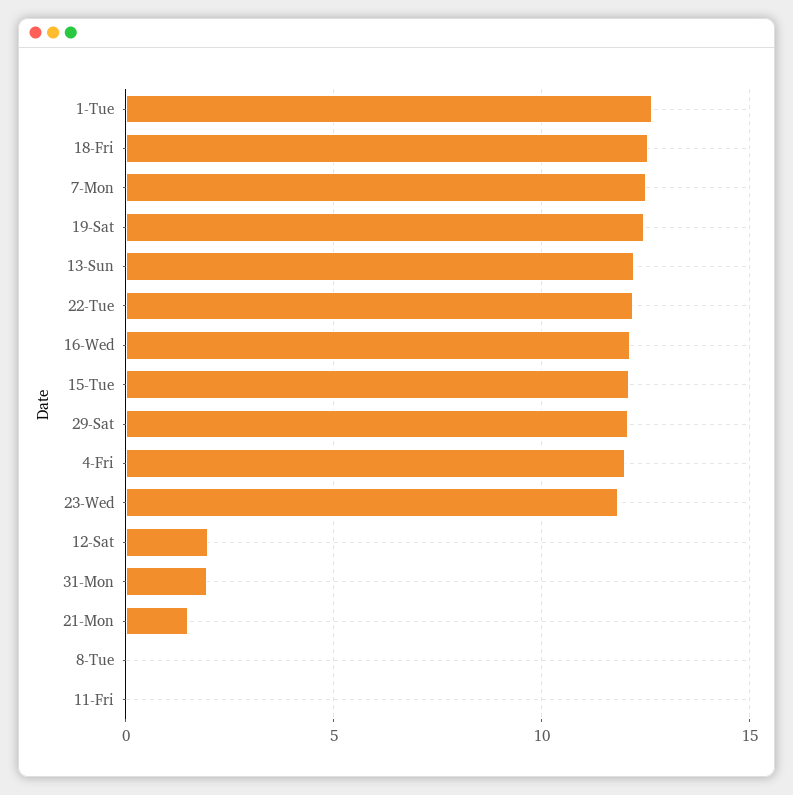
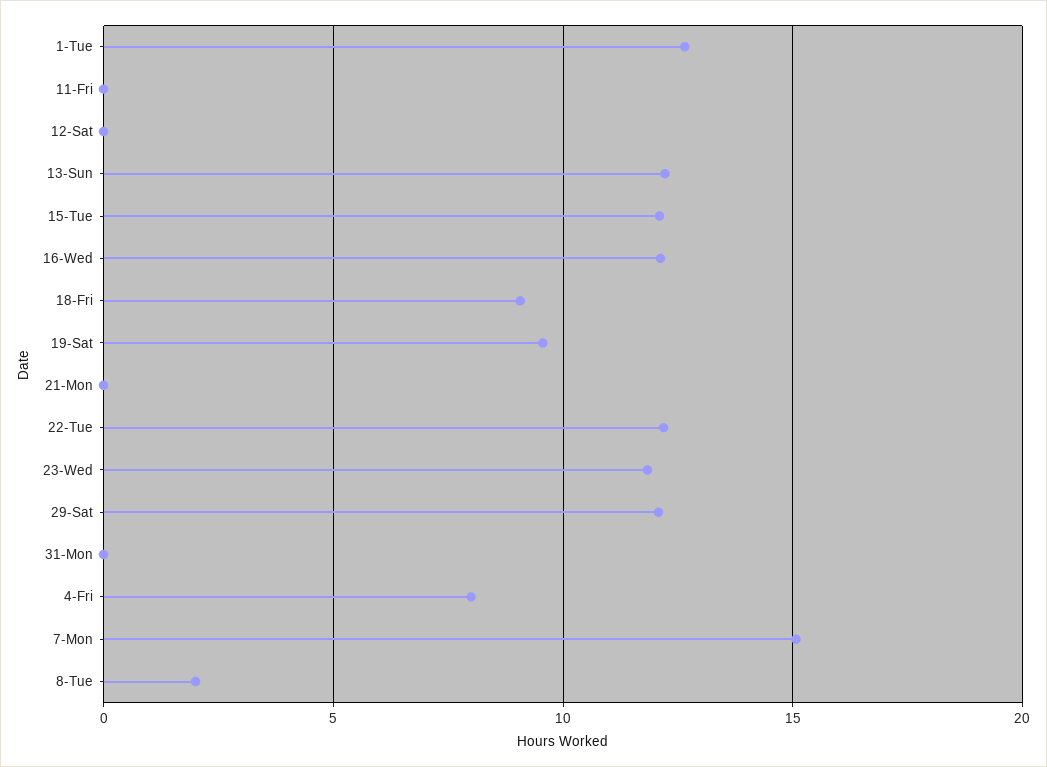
18-Fri: 12.5 -> 9
7-Mon: 12.5 -> 15
19-Sat: 12.5 -> 9.5
4-Fri: 12 -> 8
12-Sat: 2 -> 0
31-Mon: 2 -> 0
21-Mon: 1.5 -> 0
8-Tue: 0 -> 2

